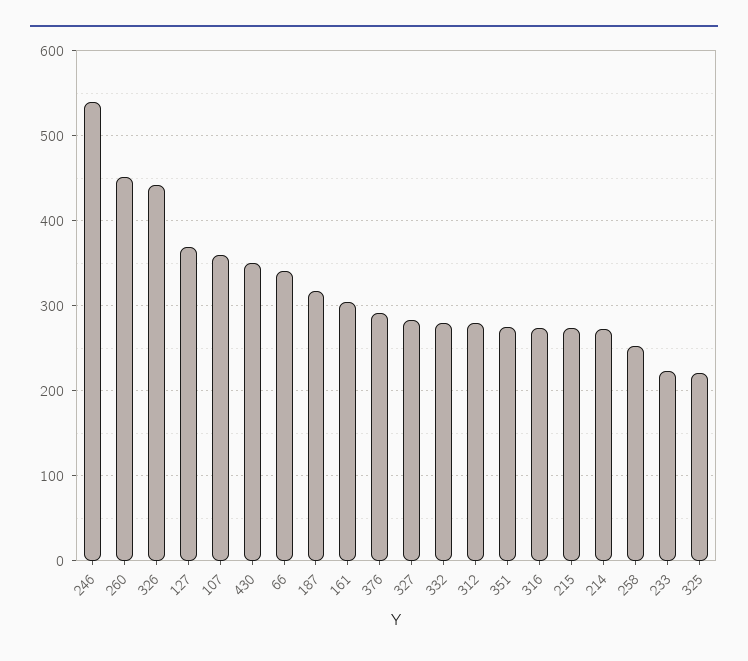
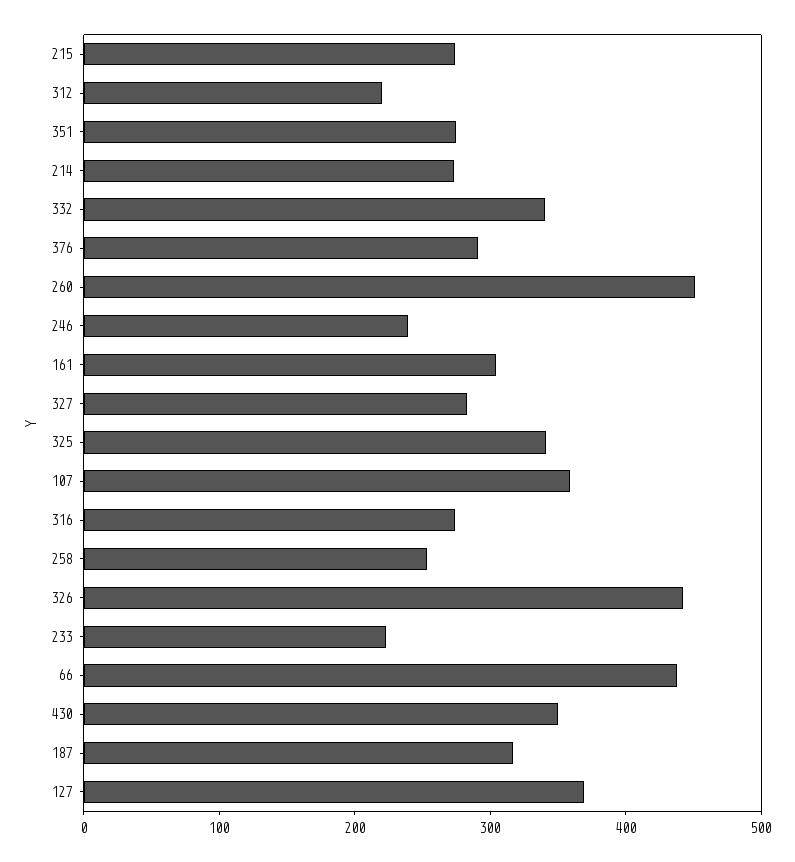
246: 540 -> 240
66: 340 -> 440
332: 280 -> 340
312: 280 -> 220
325: 220 -> 340

